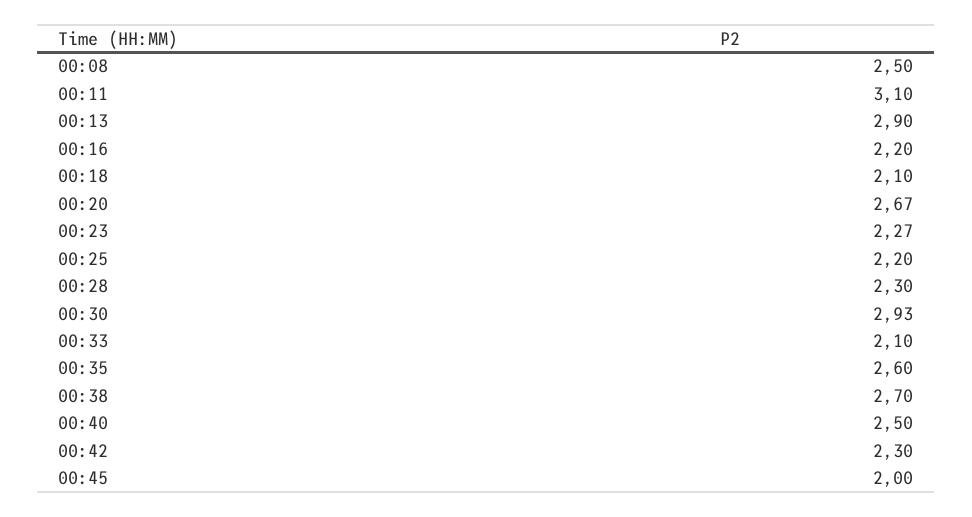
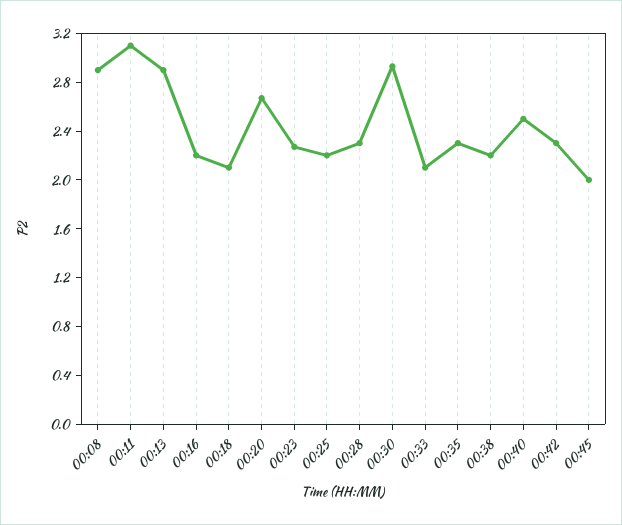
00:08: 2.5 -> 2.9
00:35: 2.6 -> 2.3
00:38: 2.7 -> 2.2

